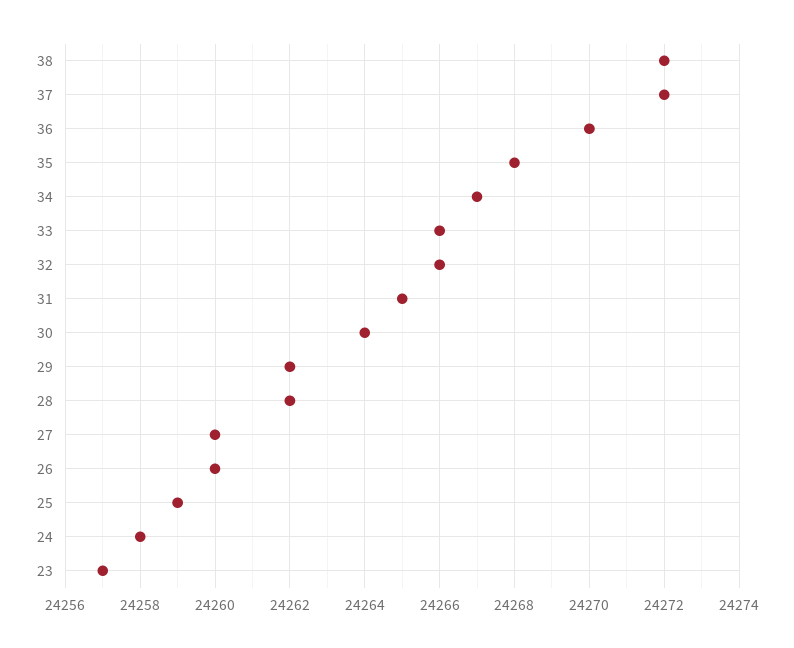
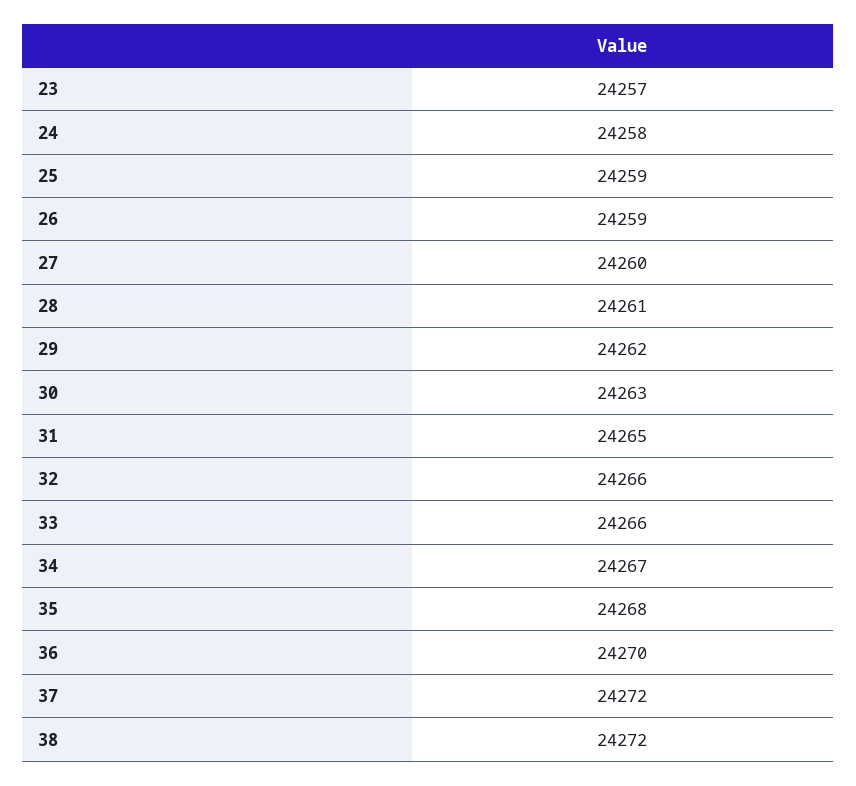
30: 24264 -> 24263
28: 24262 -> 24261
26: 24260 -> 24259

